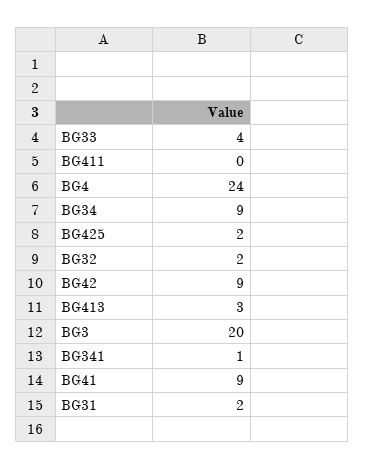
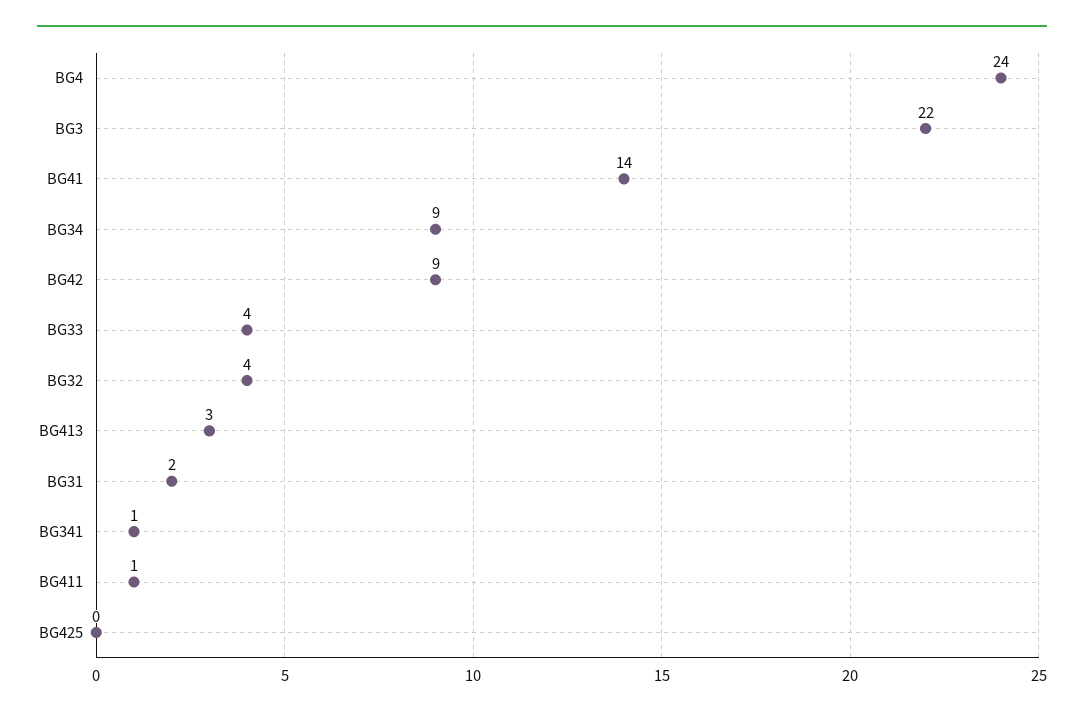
BG411: 0 -> 1
BG425: 2 -> 0
BG32: 2 -> 4
BG3: 20 -> 22
BG41: 9 -> 14

